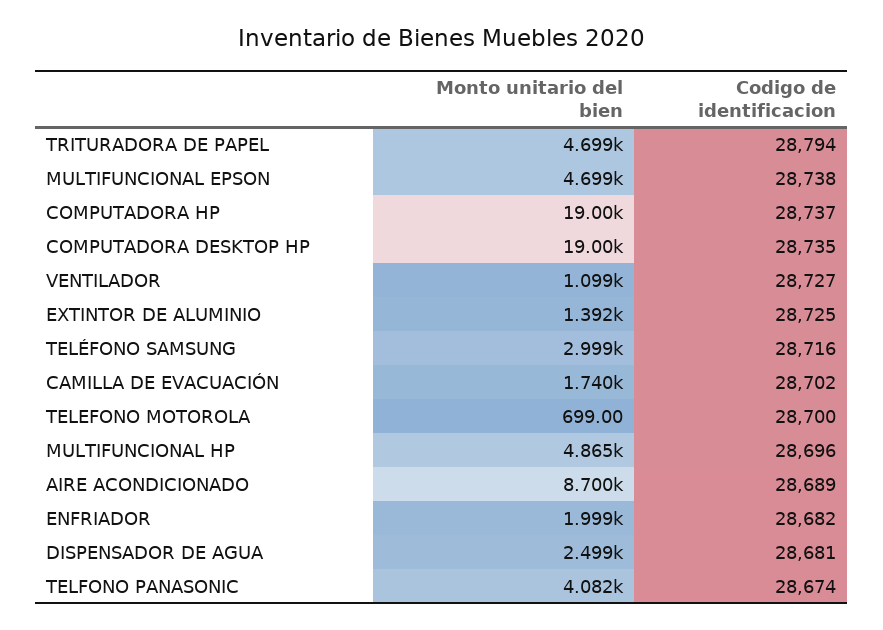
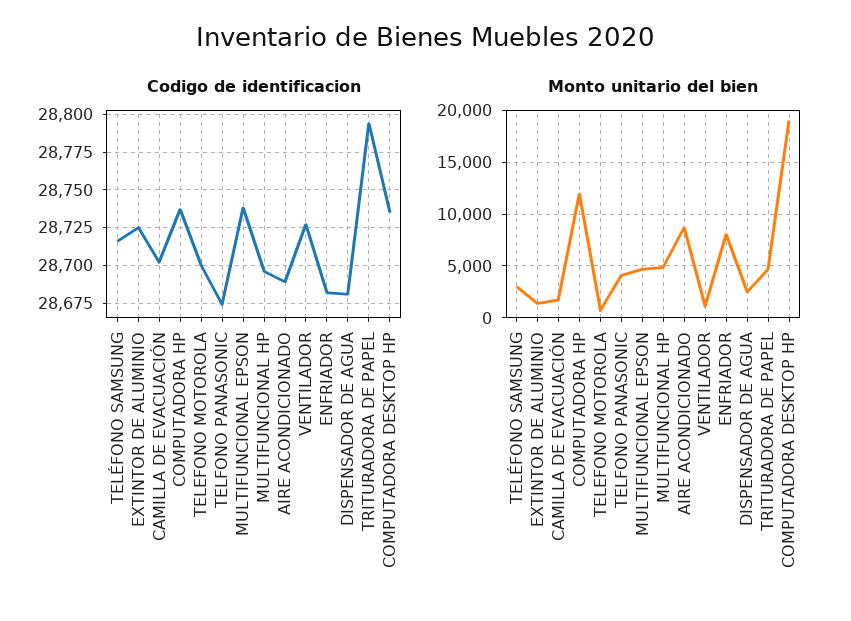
Monto unitario del bien, COMPUTADORA HP: 19000 -> 12000
Monto unitario del bien, ENFRIADOR: 1999 -> 8000

